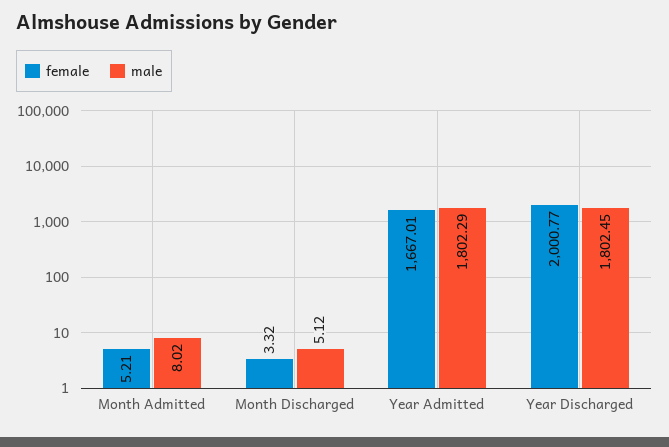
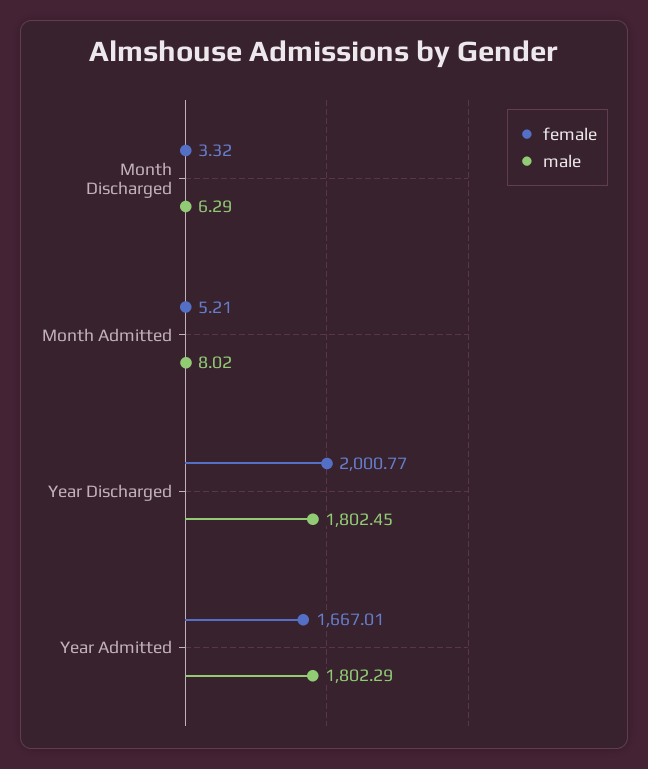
male, Month Discharged: 5.12 -> 6.29

